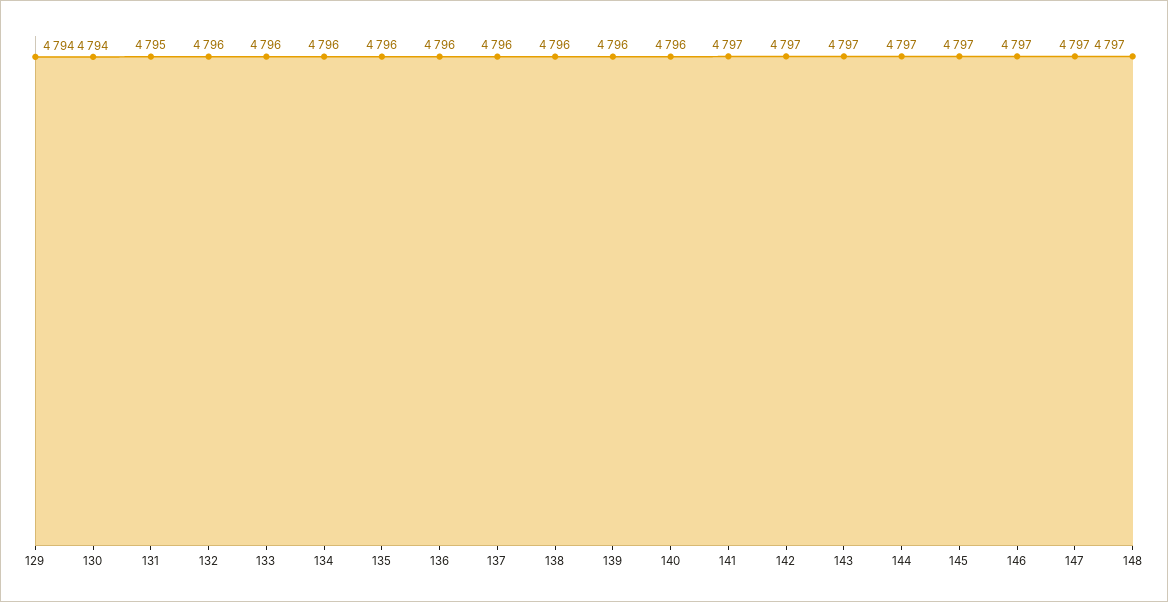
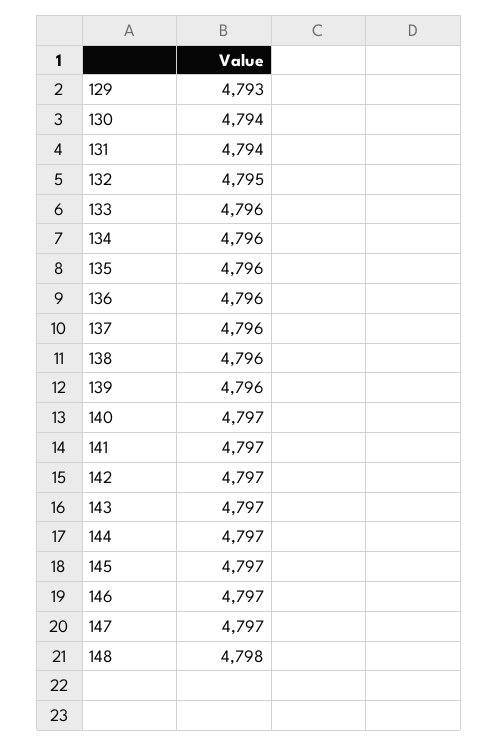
129: 4794 -> 4793
131: 4795 -> 4794
132: 4796 -> 4795
140: 4796 -> 4797
148: 4797 -> 4798

